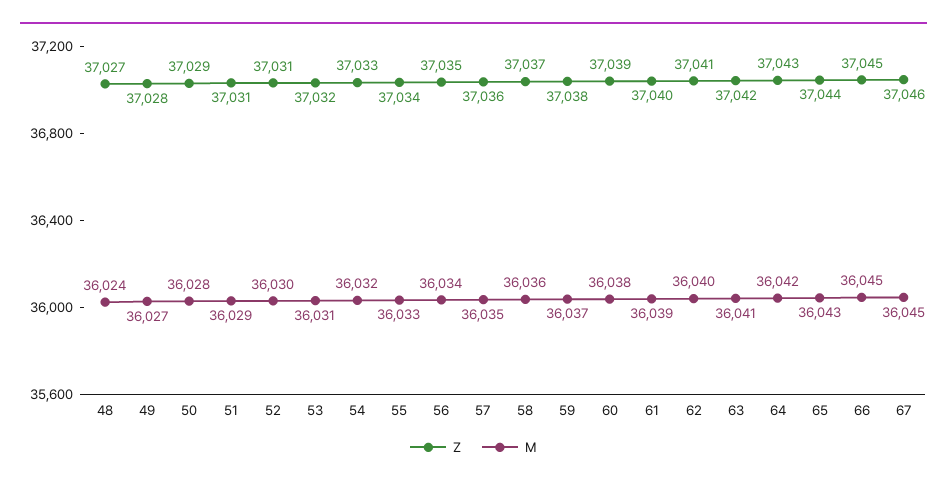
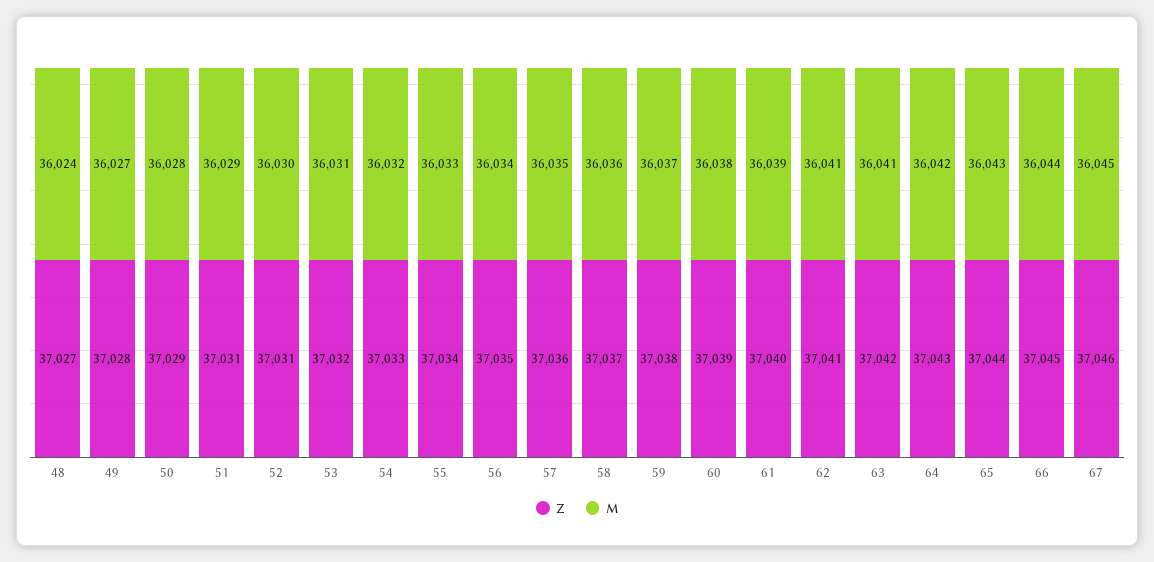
M, 62: 36040 -> 36041
M, 66: 36045 -> 36044

